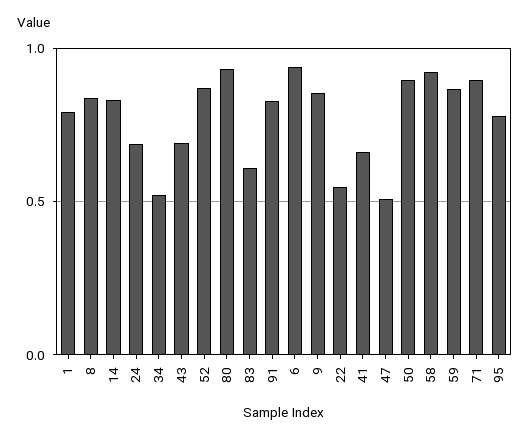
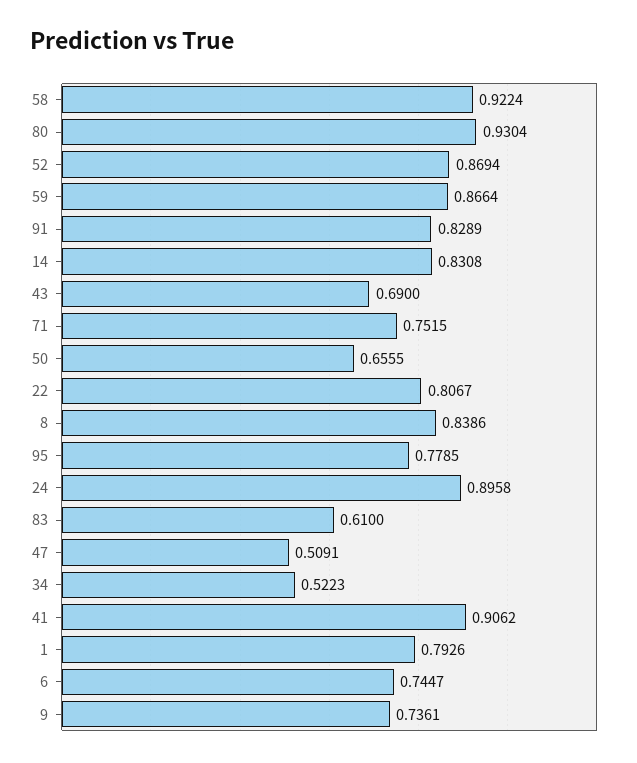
24: 0.7 -> 0.8958
6: 0.95 -> 0.7447
9: 0.85 -> 0.7361
22: 0.55 -> 0.8067
41: 0.65 -> 0.9062
50: 0.9 -> 0.6555
71: 0.9 -> 0.7515

